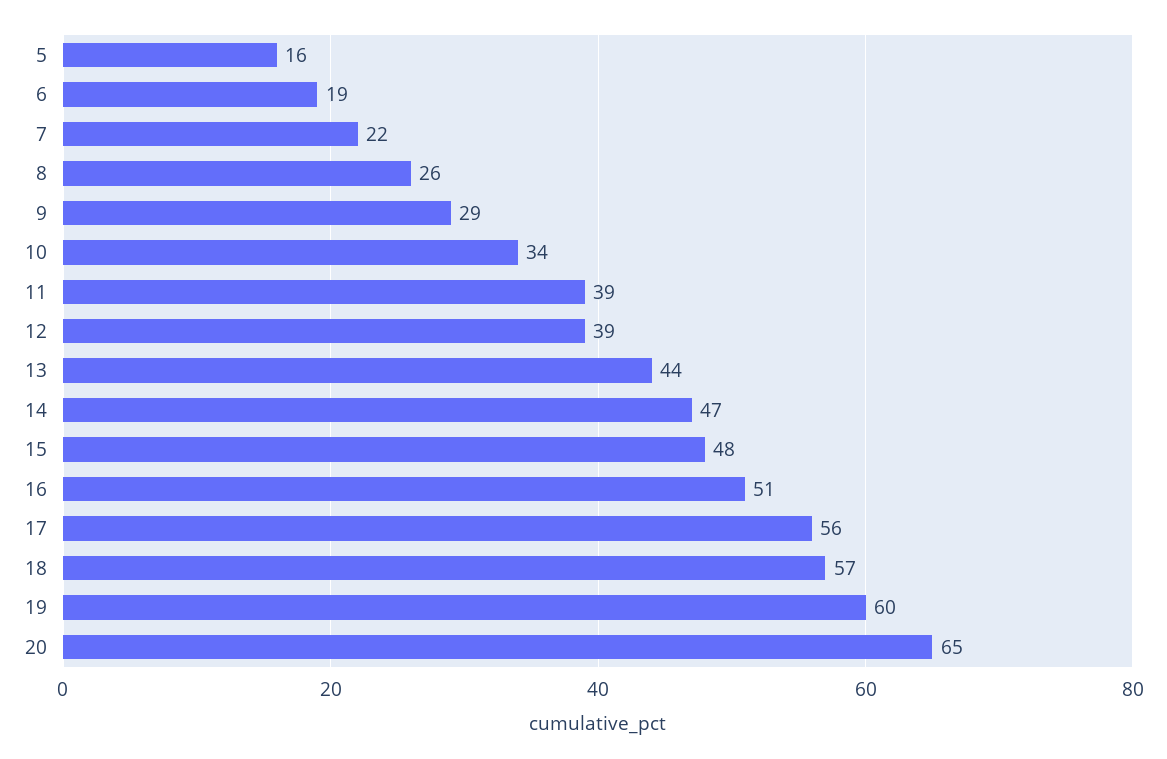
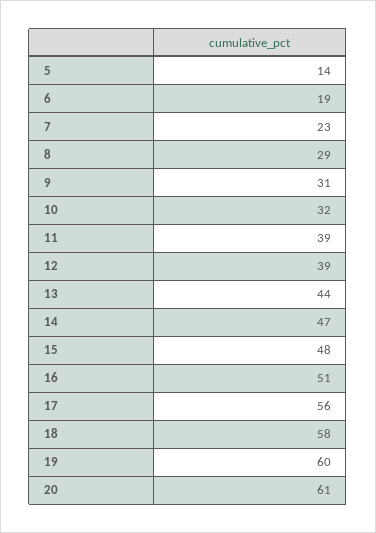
5: 16 -> 14
7: 22 -> 23
8: 26 -> 29
9: 29 -> 31
10: 34 -> 32
18: 57 -> 58
20: 65 -> 61

